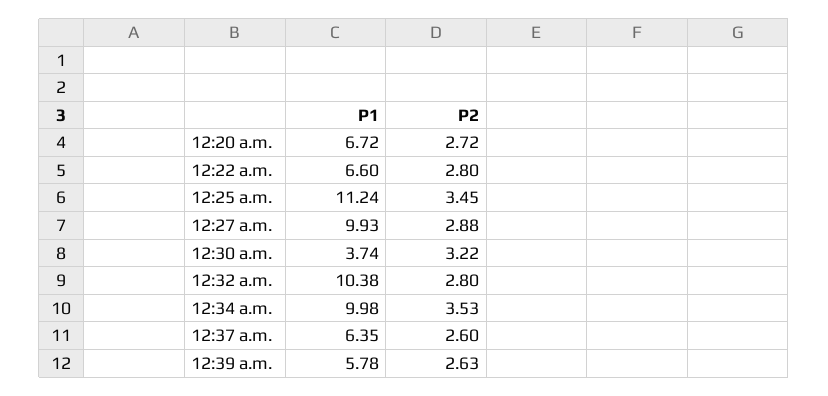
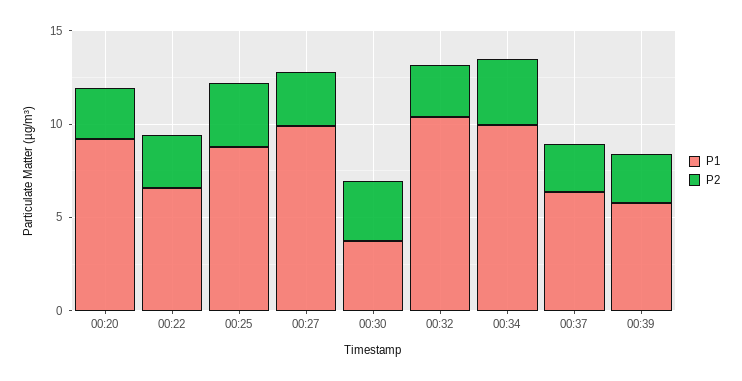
P1, 12:20 a.m.: 6.72 -> 9
P1, 12:25 a.m.: 11.24 -> 9

